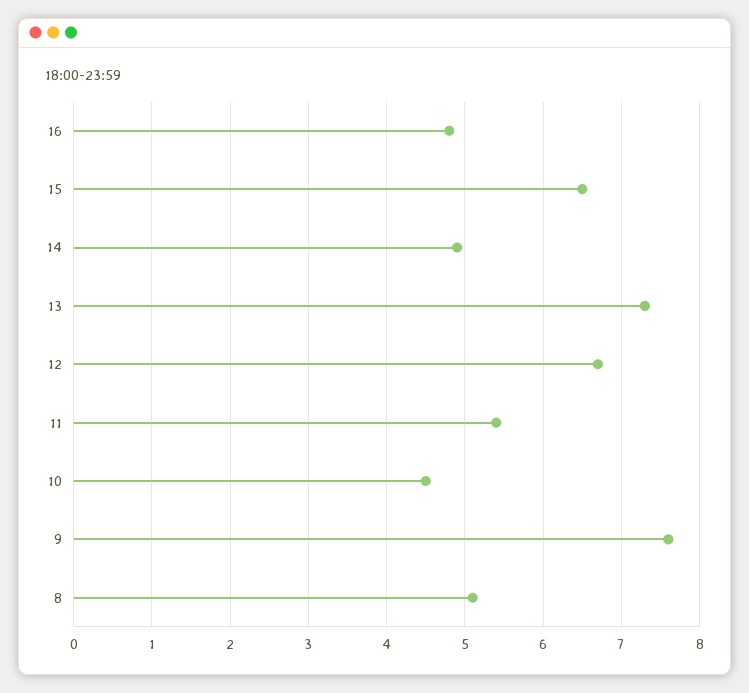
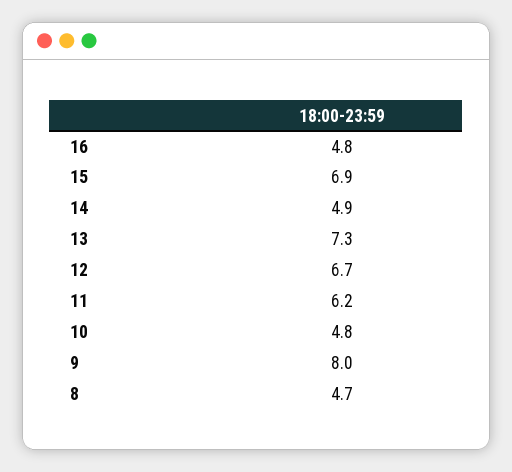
15: 6.5 -> 6.9
11: 5.4 -> 6.2
10: 4.5 -> 4.8
9: 7.6 -> 8
8: 5.1 -> 4.7

